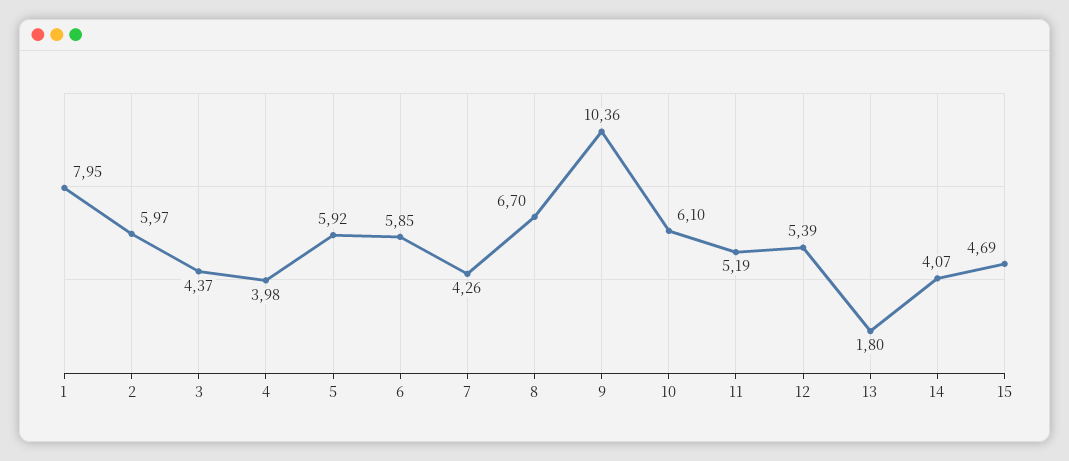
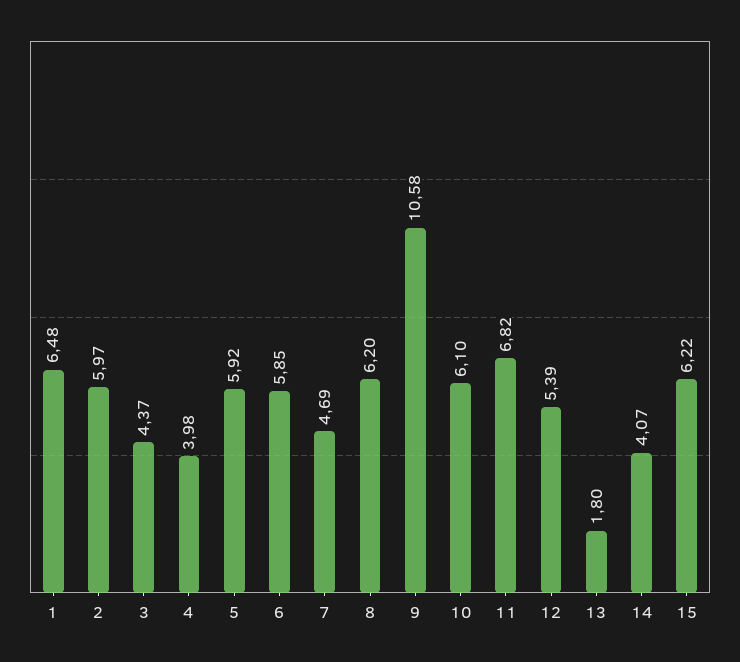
1: 7.95 -> 6.48
7: 4.26 -> 4.69
8: 6.7 -> 6.2
9: 10.36 -> 10.58
11: 5.19 -> 6.82
15: 4.69 -> 6.22

